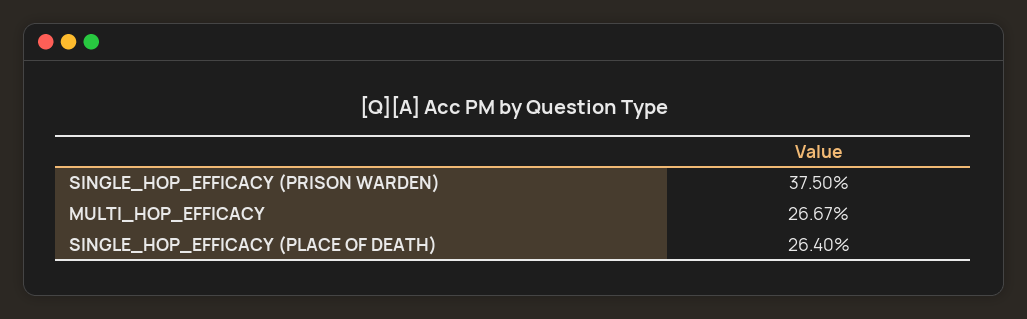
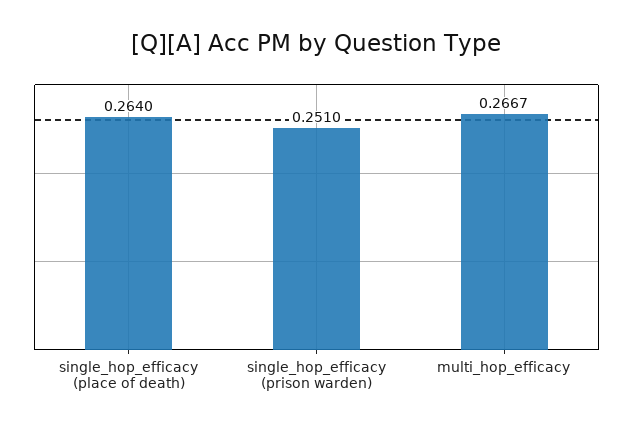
SINGLE_HOP_EFFICACY (PRISON WARDEN): 0.375 -> 0.251

